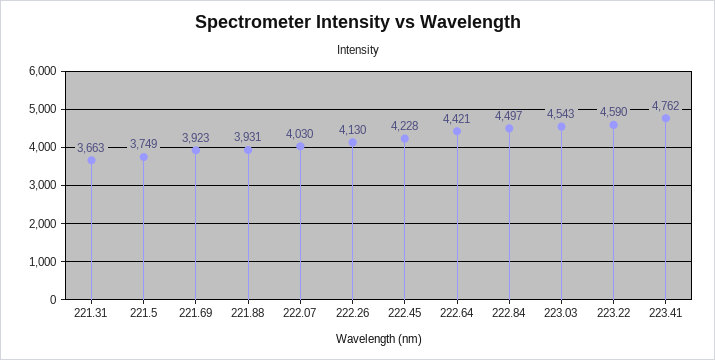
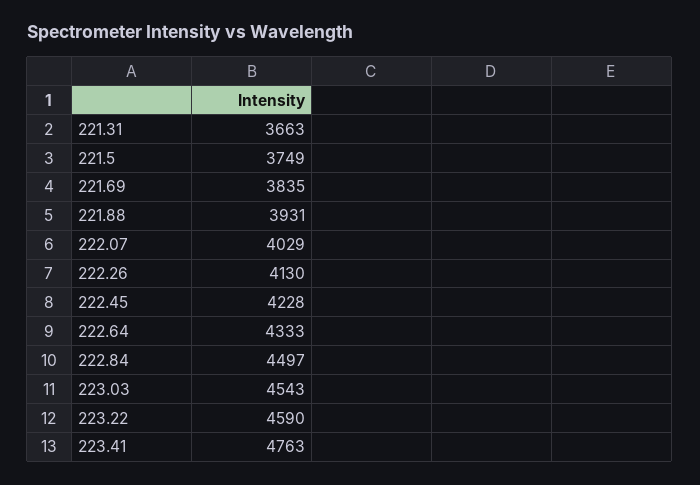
221.69: 3923 -> 3835
222.07: 4030 -> 4029
222.64: 4421 -> 4333
223.41: 4762 -> 4763

